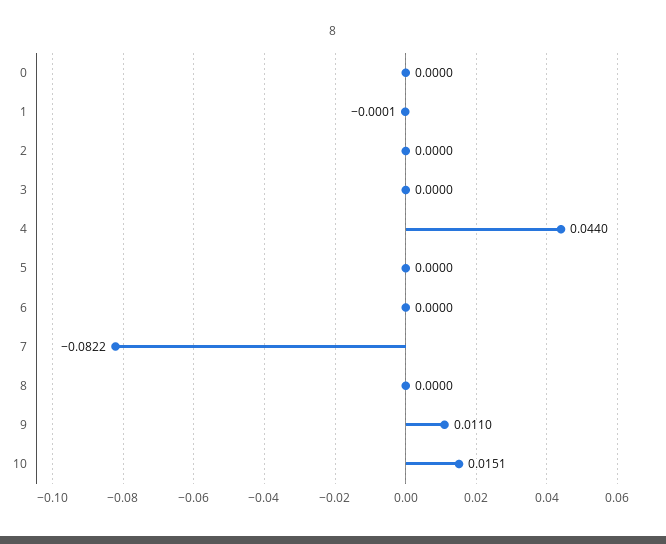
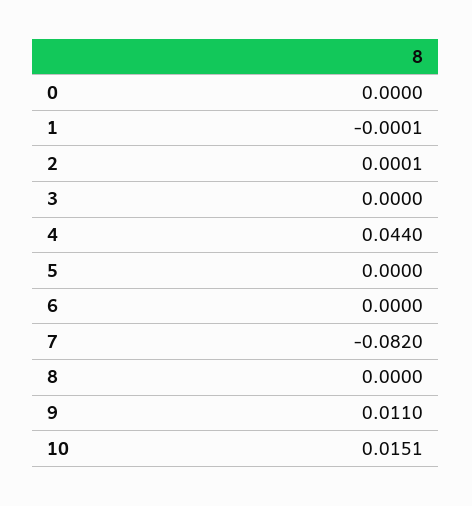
2: 0 -> 0.0001
7: -0.0822 -> -0.082

